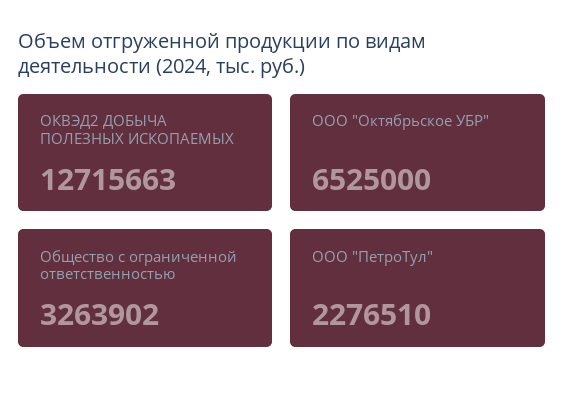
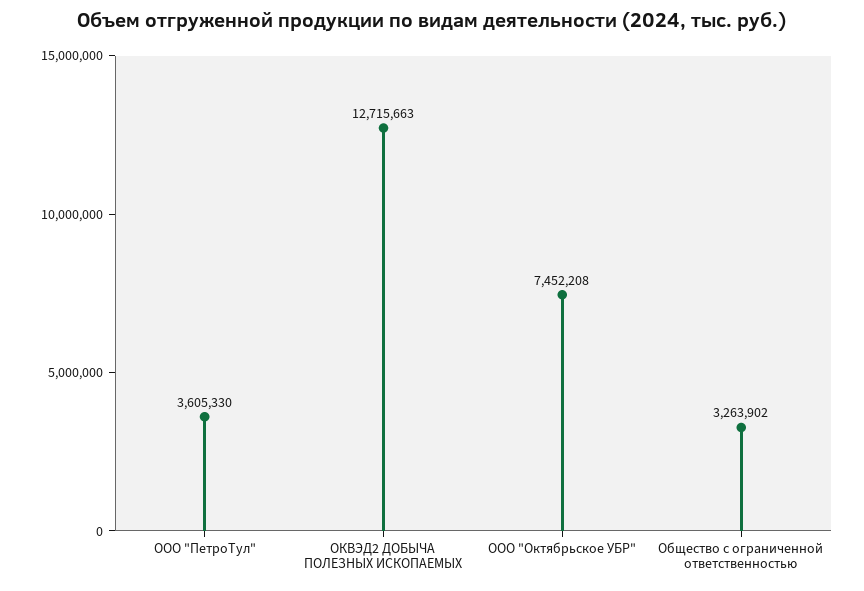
ООО "Октябрьское УБР": 6525000 -> 7452208
ООО "ПетроТул": 2276510 -> 3605330

